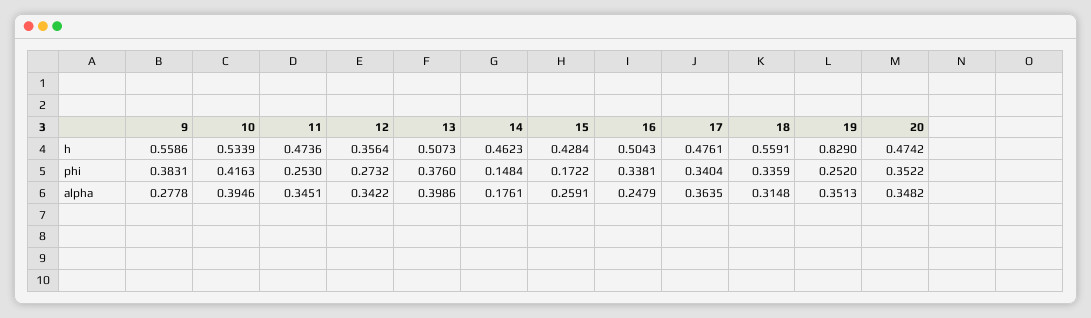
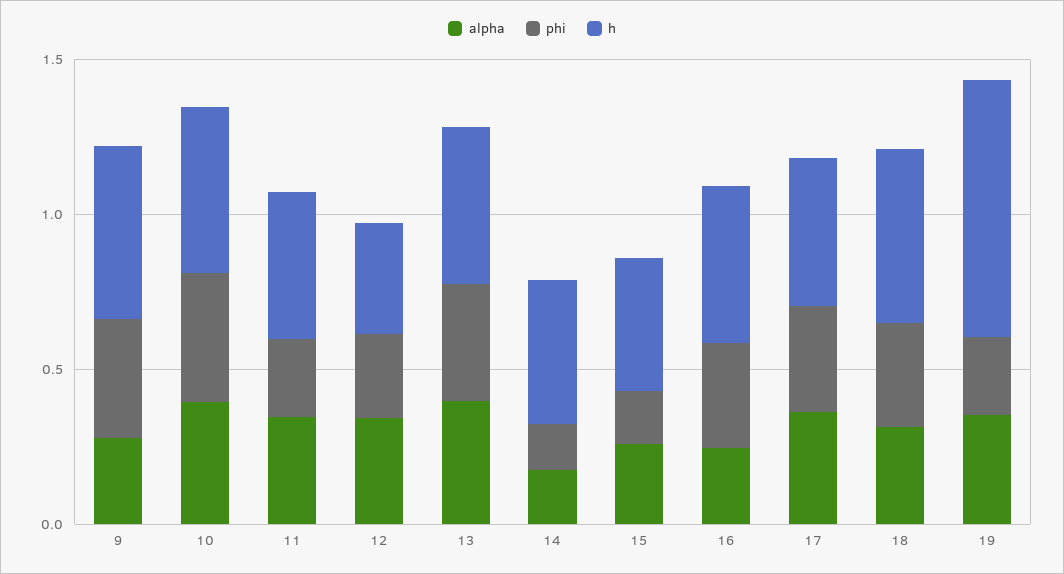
h, 20: 0.4742 -> none
phi, 20: 0.3522 -> none
alpha, 20: 0.3482 -> none

